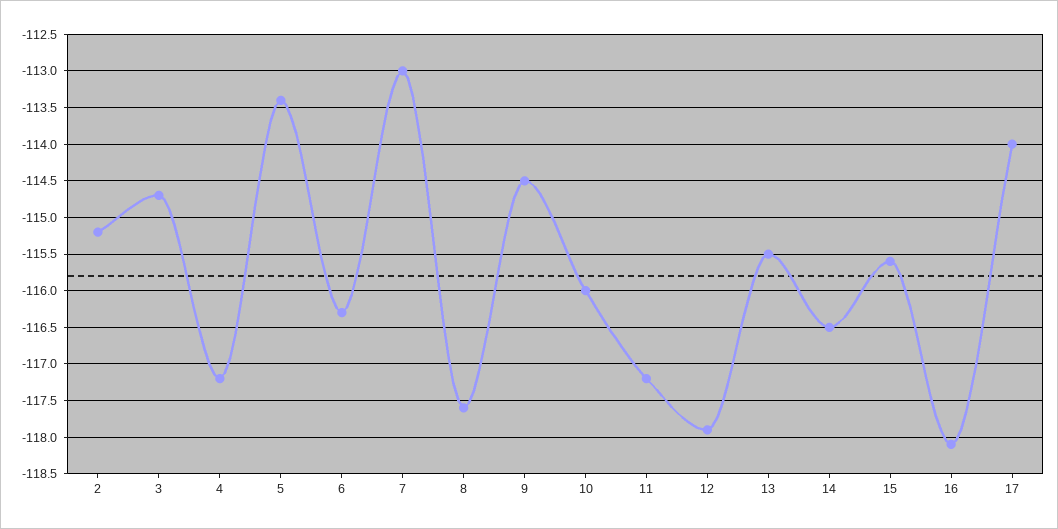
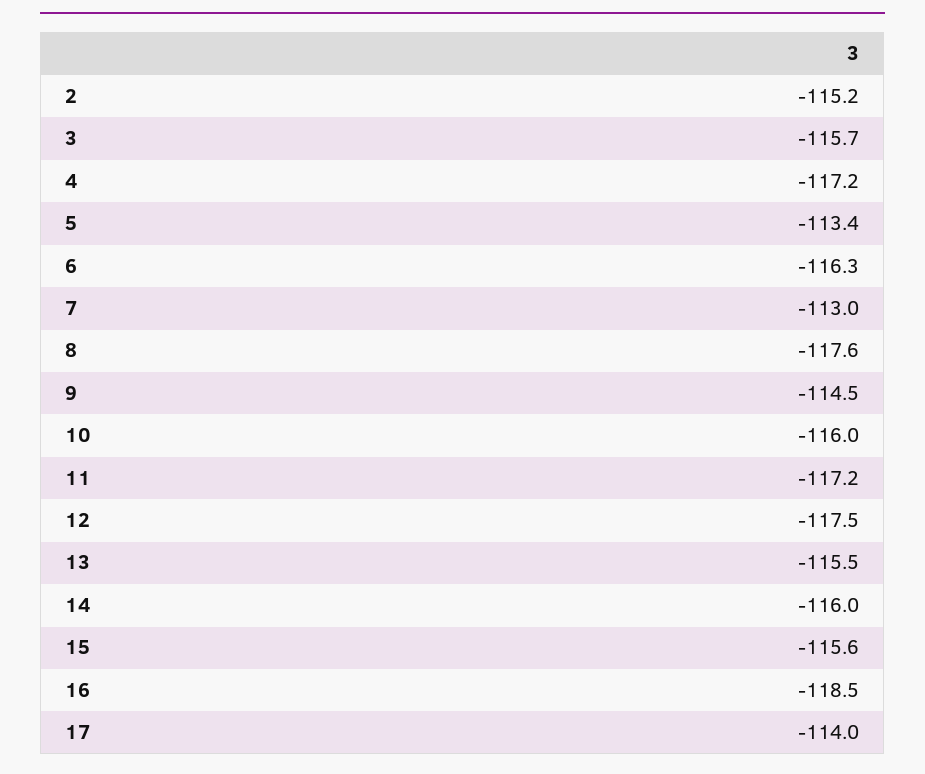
3: -114.7 -> -115.7
12: -117.9 -> -117.5
14: -116.5 -> -116
16: -118.1 -> -118.5

